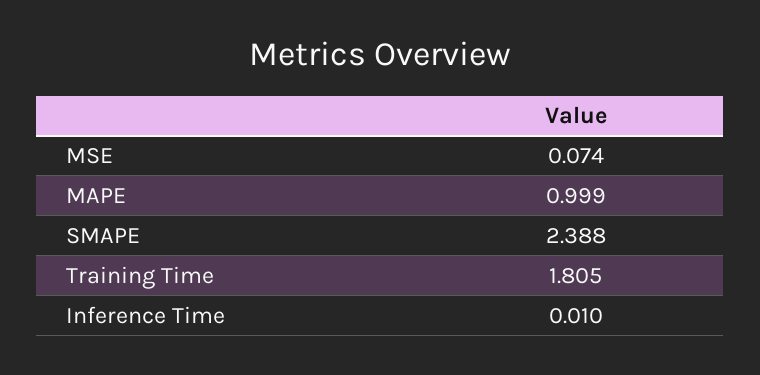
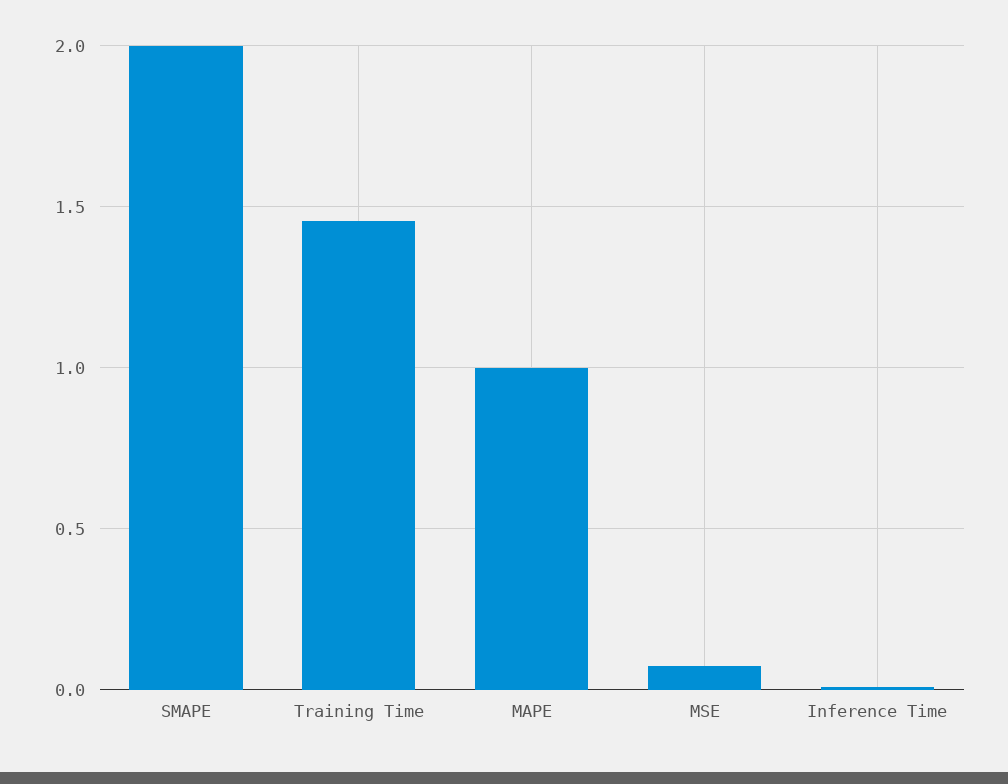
SMAPE: 2.388 -> 2
Training Time: 1.805 -> 1.45

